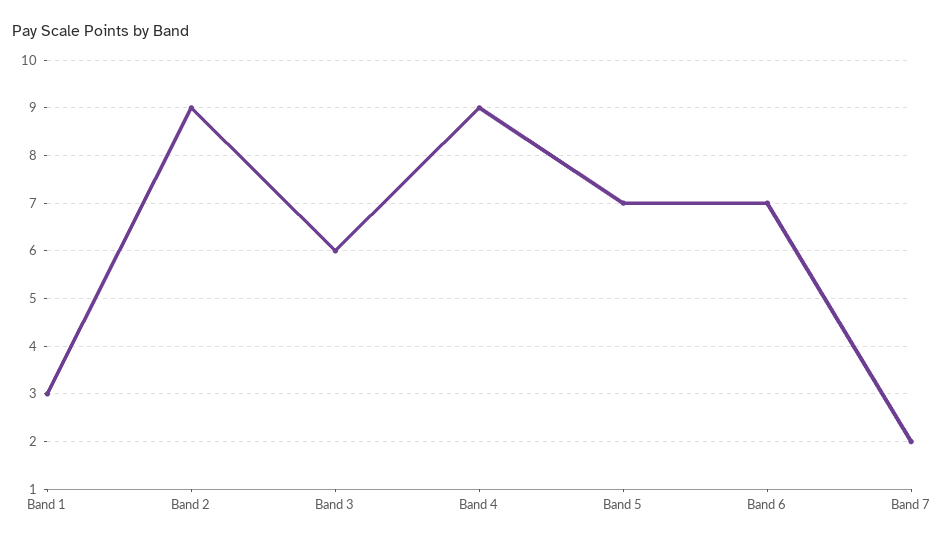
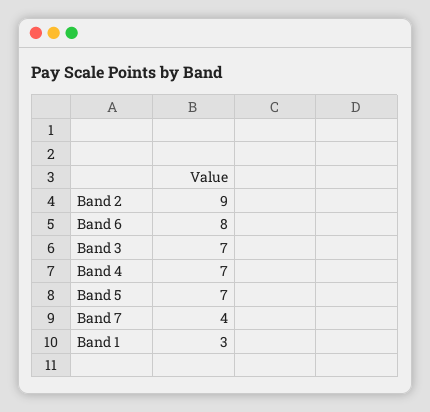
Band 3: 6 -> 7
Band 4: 9 -> 7
Band 6: 7 -> 8
Band 7: 2 -> 4

